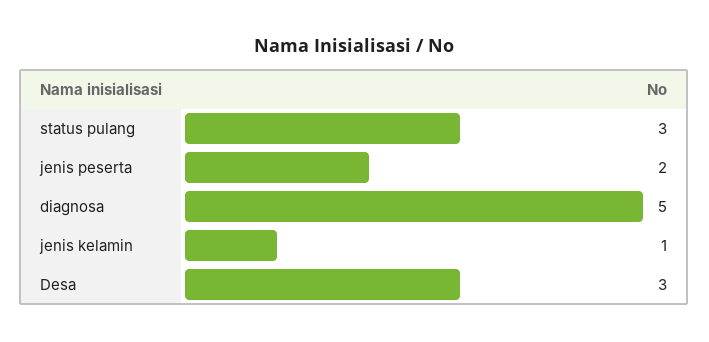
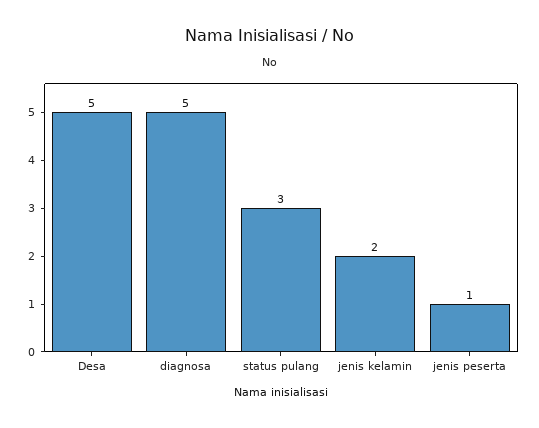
jenis peserta: 2 -> 1
jenis kelamin: 1 -> 2
Desa: 3 -> 5

